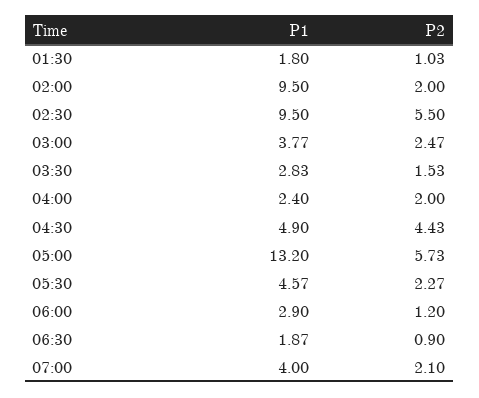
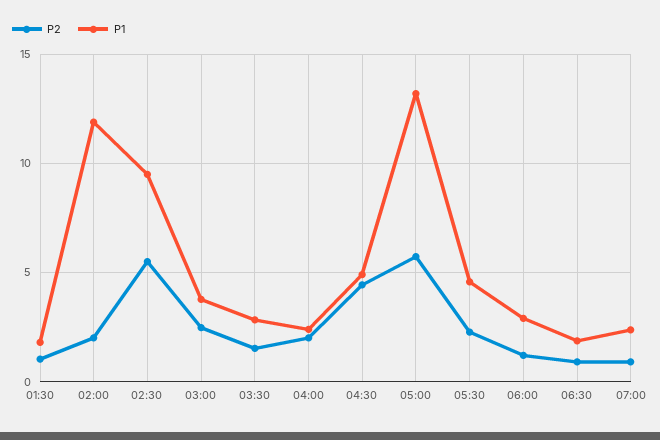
P1, 02:00: 9.5 -> 12
P1, 07:00: 4 -> 2.5
P2, 07:00: 2.1 -> 1

